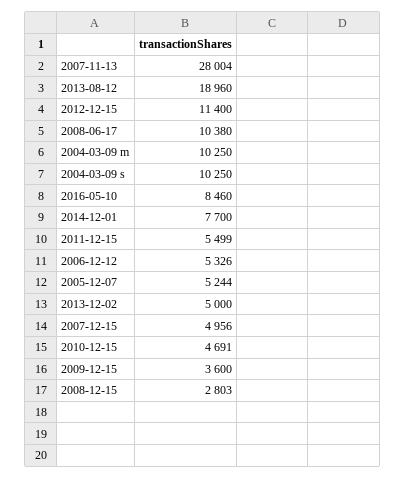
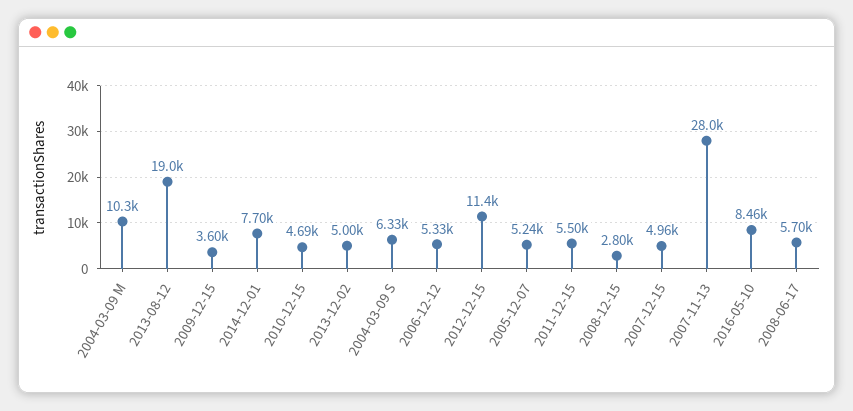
2008-06-17: 10380 -> 5700
2004-03-09 s: 10250 -> 6330

